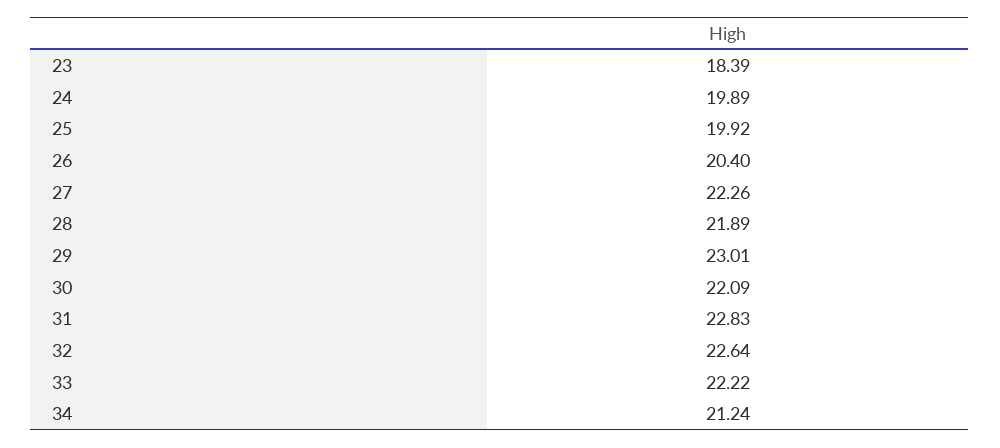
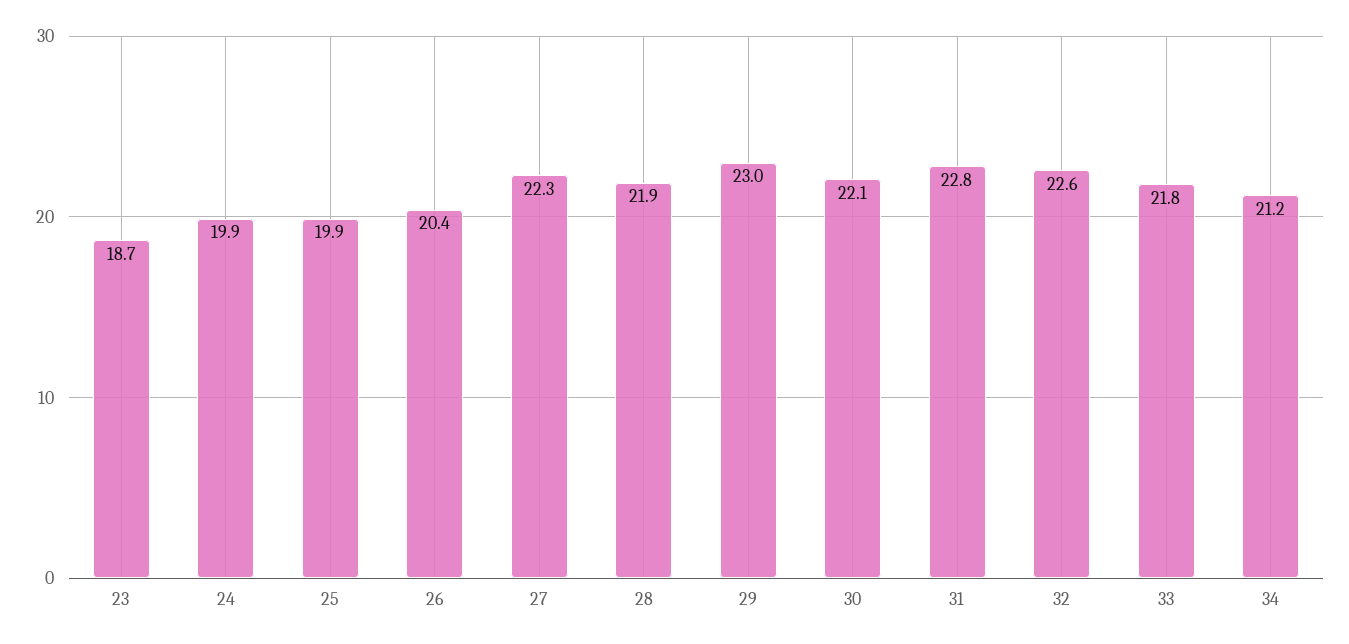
23: 18.39 -> 18.7
33: 22.22 -> 21.8

